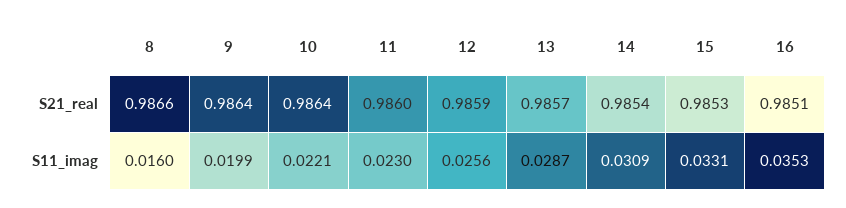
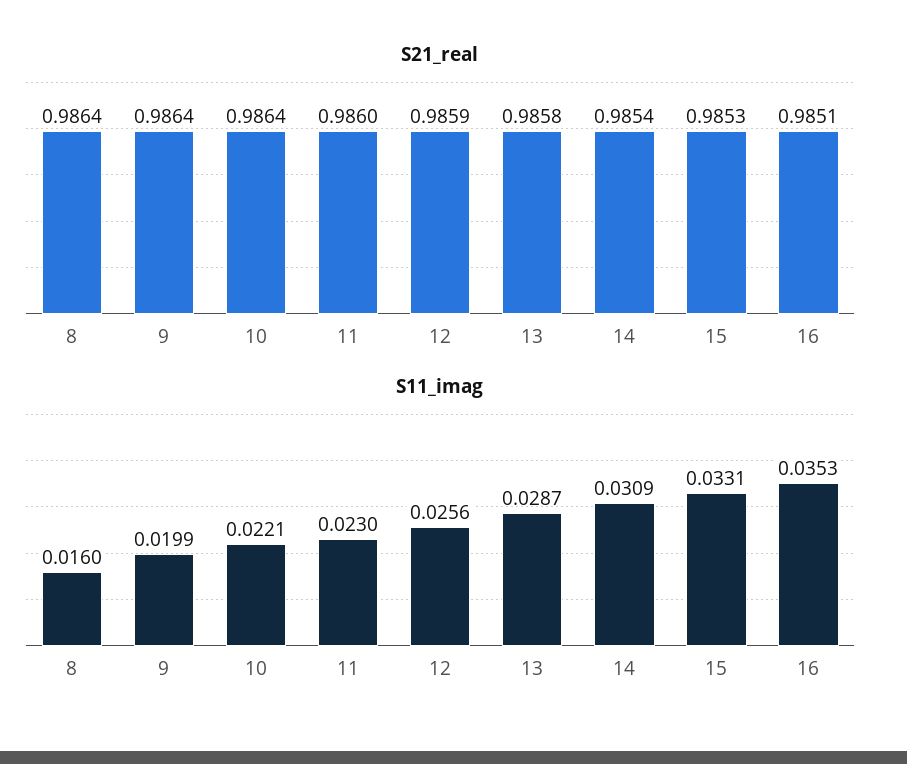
S21_real, 8: 0.9866 -> 0.9864
S21_real, 13: 0.9857 -> 0.9858

